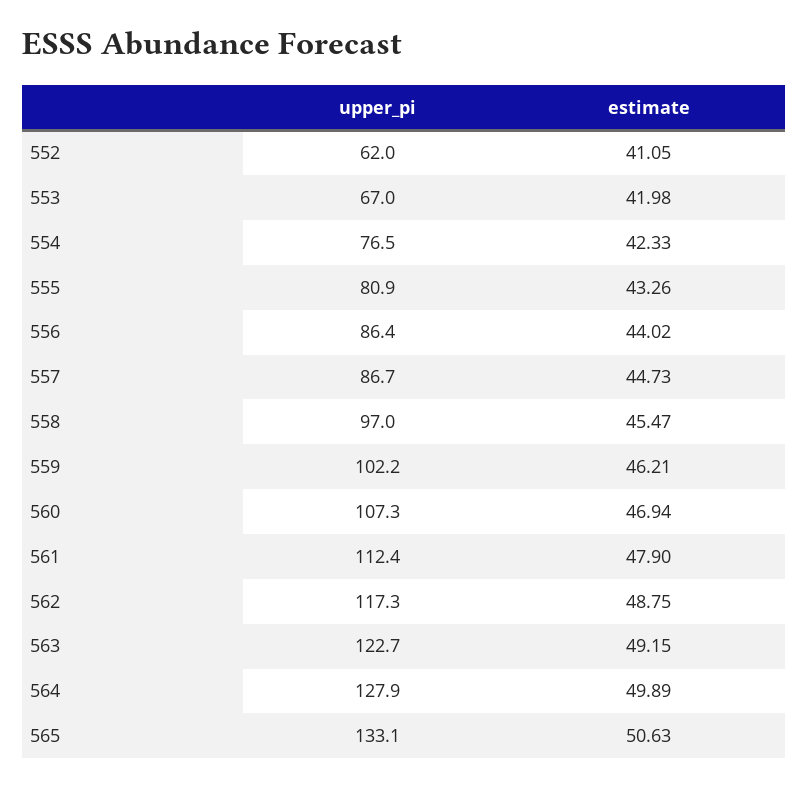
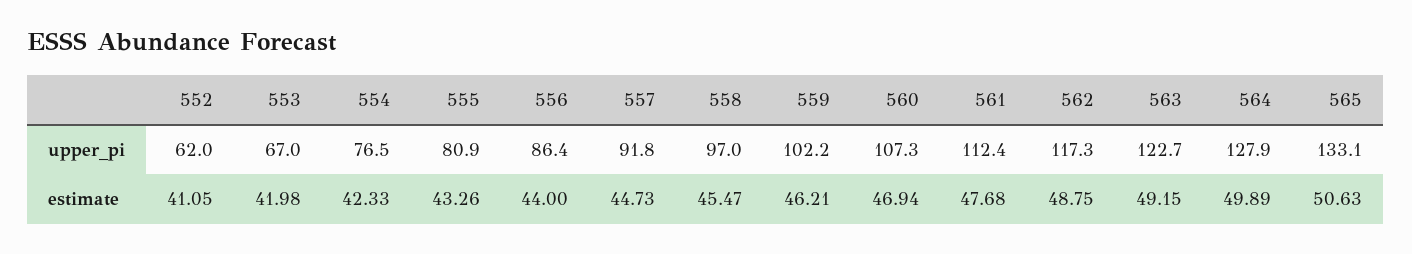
estimate, 556: 44.02 -> 44
upper_pi, 557: 86.7 -> 91.8
estimate, 561: 47.9 -> 47.68

